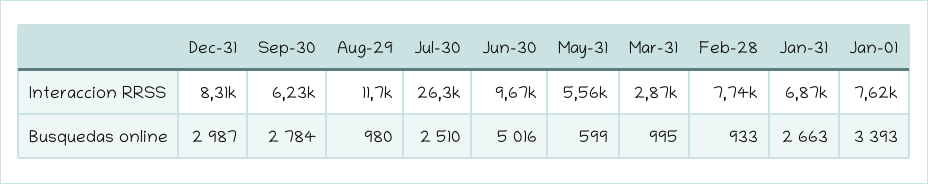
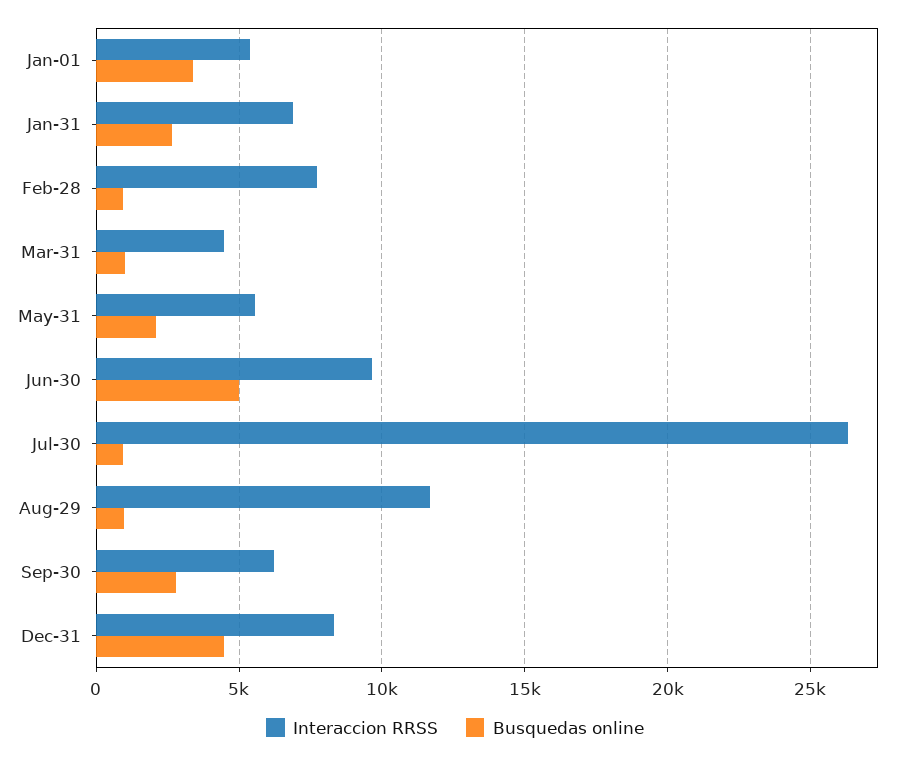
Interaccion RRSS, Mar-31: 2870 -> 4500
Interaccion RRSS, Jan-01: 7620 -> 5500
Busquedas online, Dec-31: 2987 -> 4500
Busquedas online, Jul-30: 2510 -> 1000
Busquedas online, May-31: 599 -> 2000

